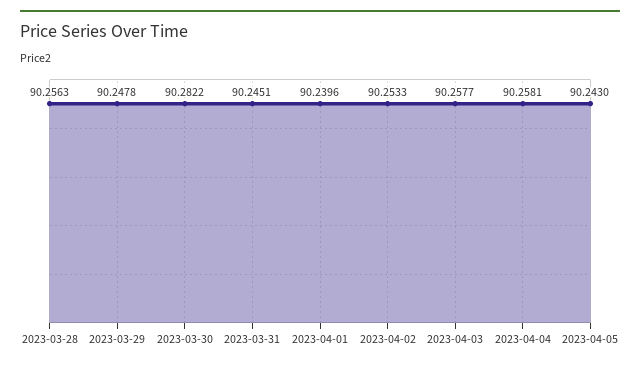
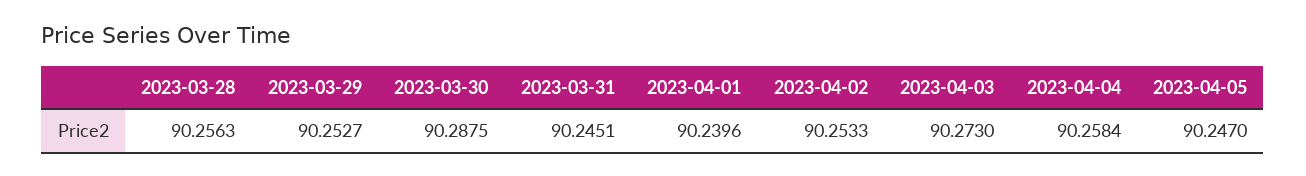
2023-03-29: 90.2478 -> 90.2527
2023-03-30: 90.2822 -> 90.2875
2023-04-03: 90.2577 -> 90.273
2023-04-04: 90.2581 -> 90.2584
2023-04-05: 90.243 -> 90.247

